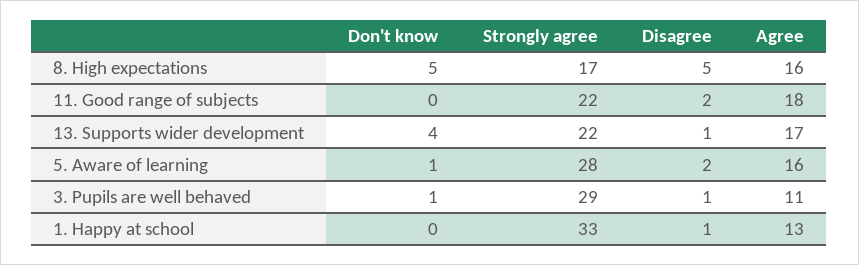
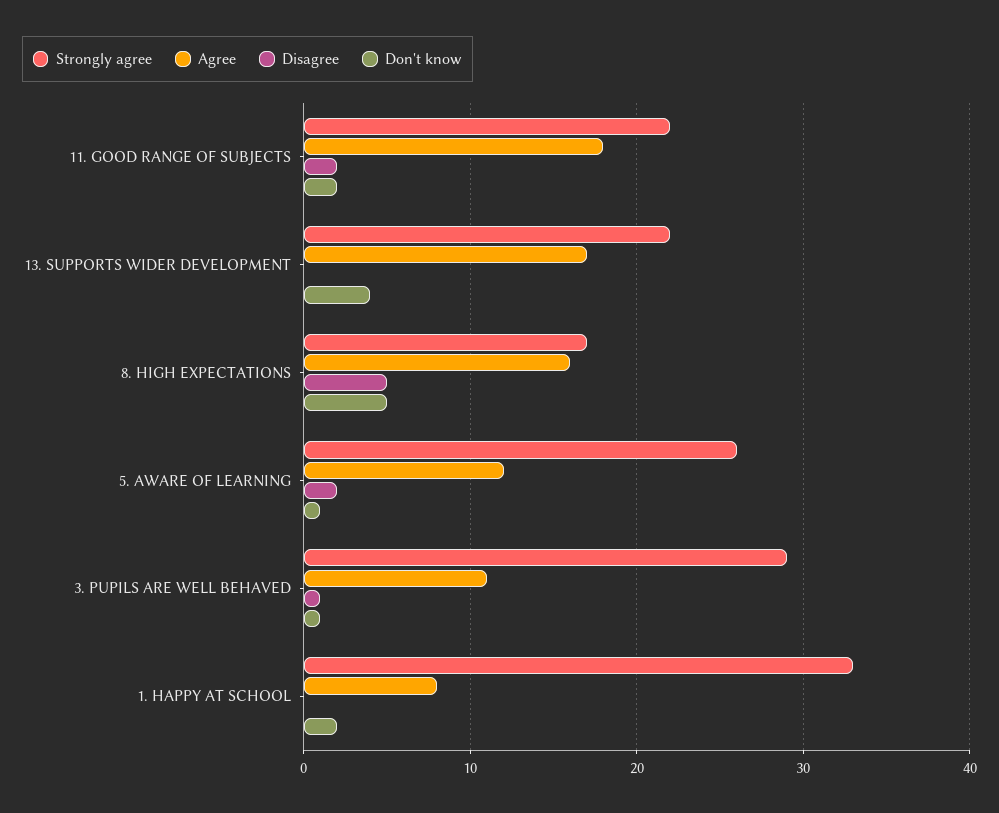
Don't know, 11. Good range of subjects: 0 -> 2
Disagree, 13. Supports wider development: 1 -> 0
Strongly agree, 5. Aware of learning: 28 -> 26
Agree, 5. Aware of learning: 16 -> 12
Don't know, 1. Happy at school: 0 -> 2
Disagree, 1. Happy at school: 1 -> 0
Agree, 1. Happy at school: 13 -> 8

